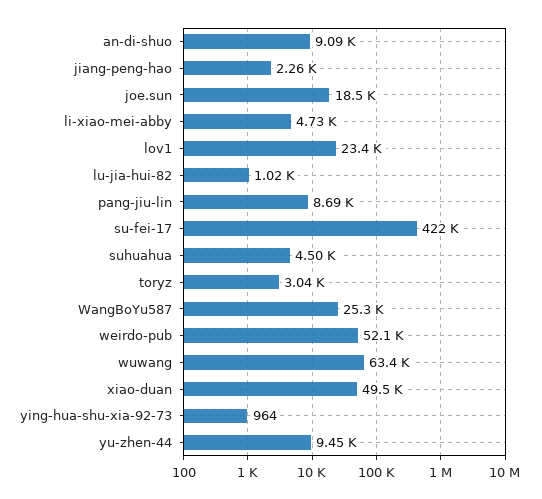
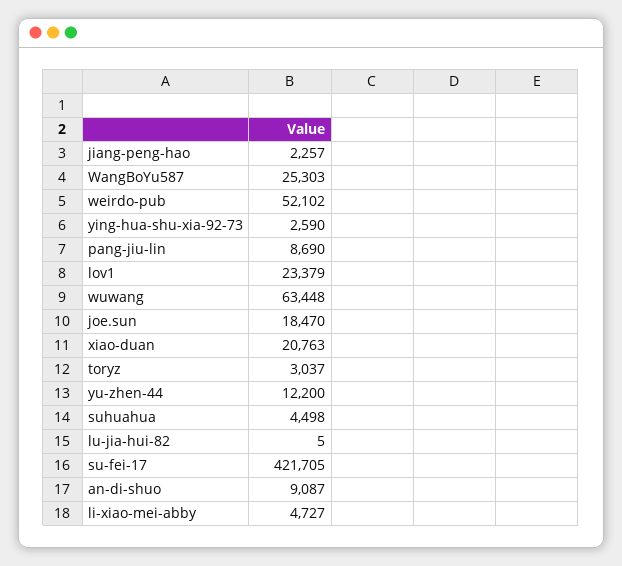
lu-jia-hui-82: 1020 -> 5
xiao-duan: 49500 -> 20763
ying-hua-shu-xia-92-73: 964 -> 2590
yu-zhen-44: 9450 -> 12200

